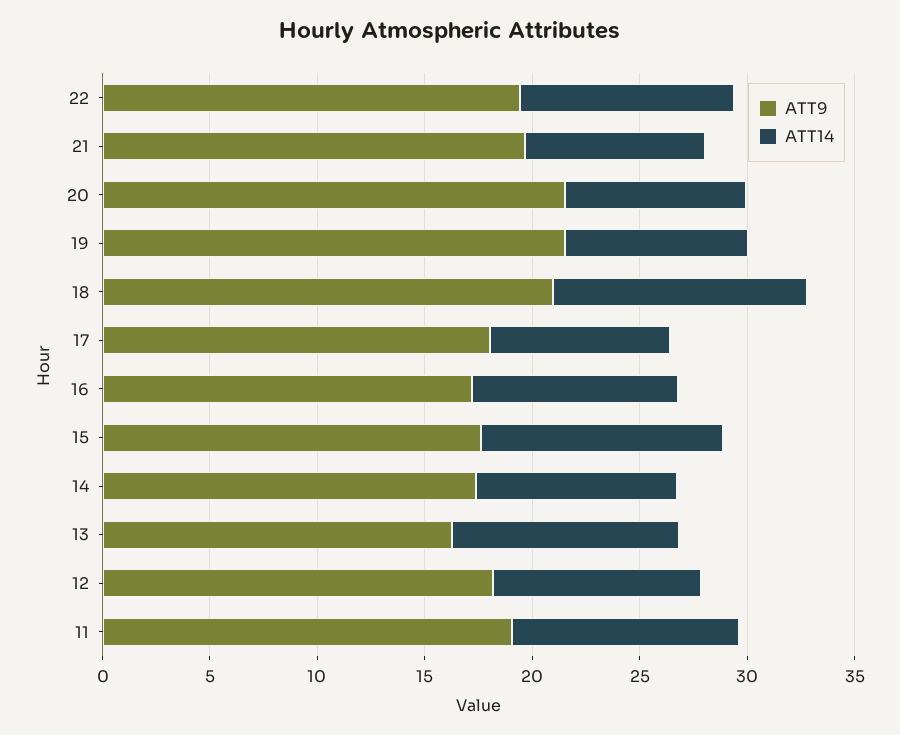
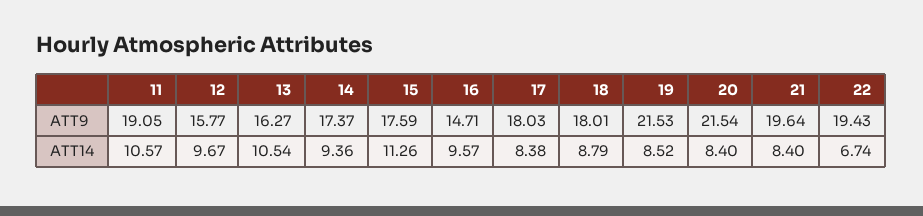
ATT14, 22: 10 -> 6.74
ATT9, 18: 21 -> 18.01
ATT14, 18: 12 -> 8.79
ATT9, 16: 17 -> 14.71
ATT9, 12: 18 -> 15.77

